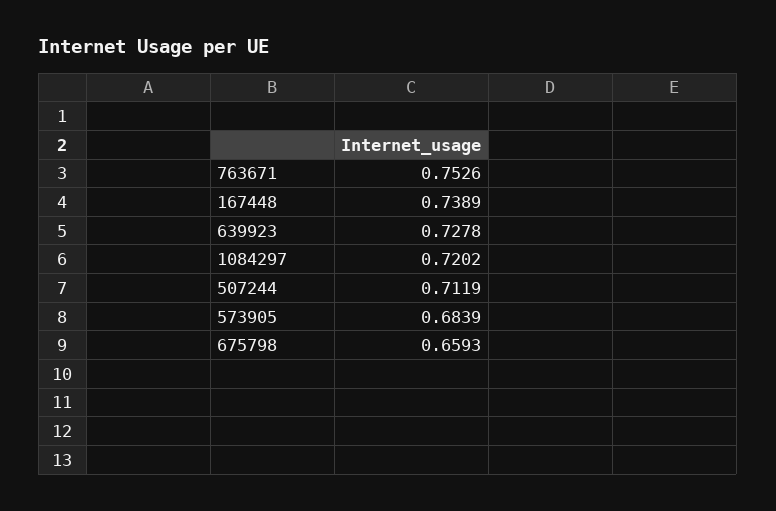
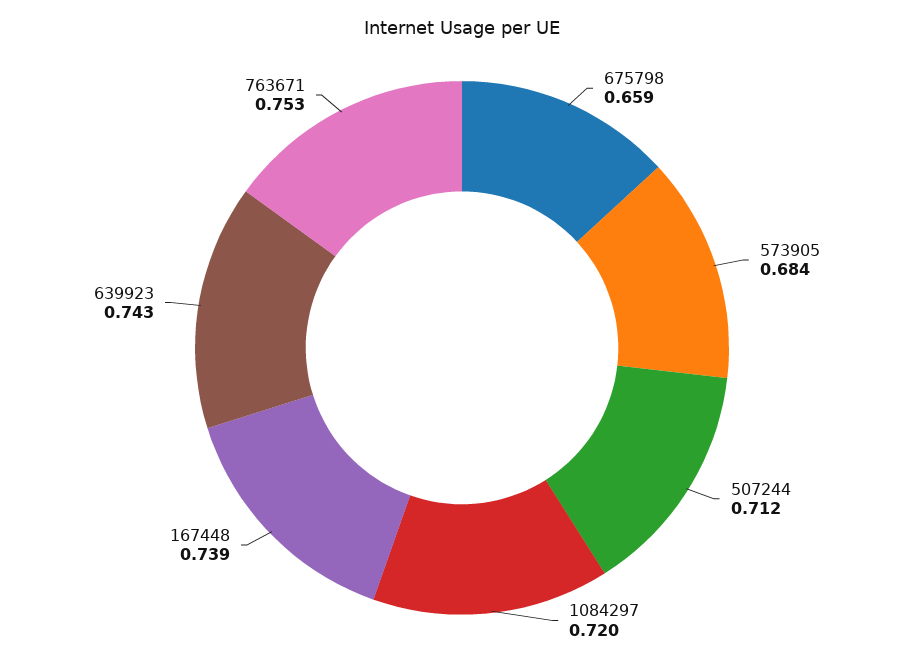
639923: 0.7278 -> 0.743

